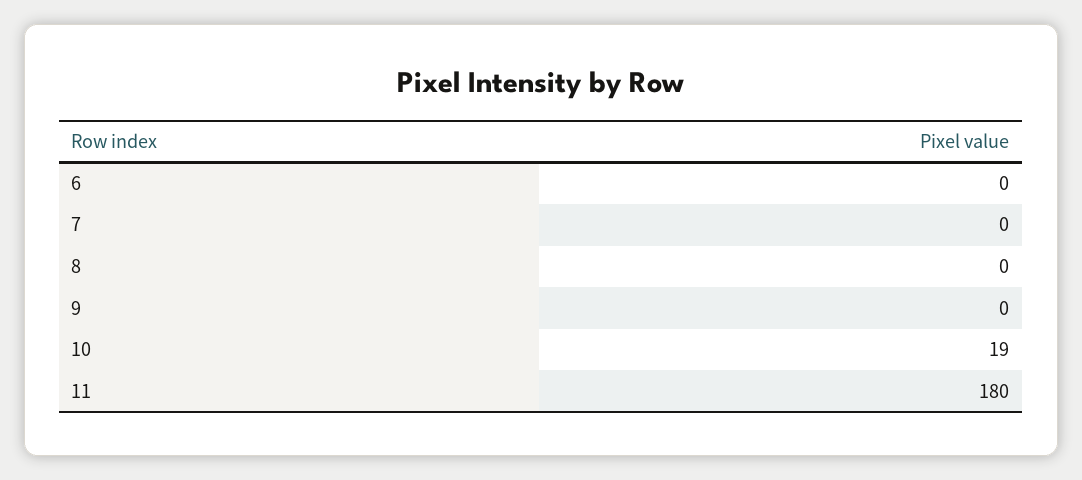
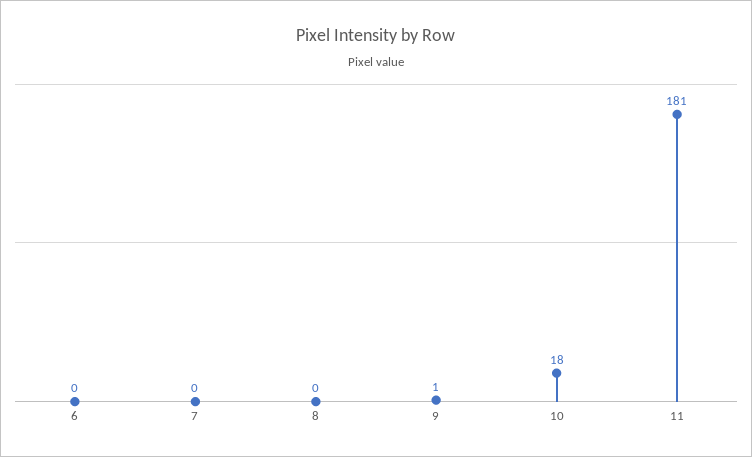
9: 0 -> 1
10: 19 -> 18
11: 180 -> 181

